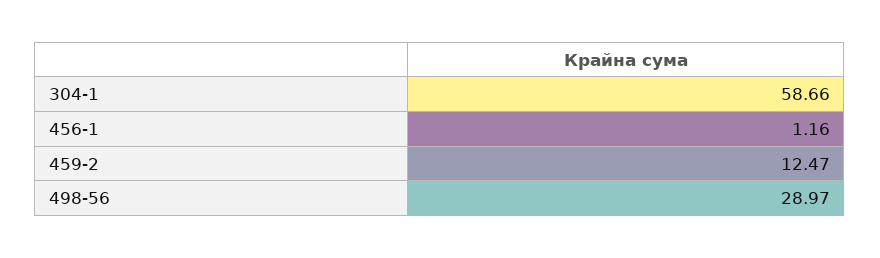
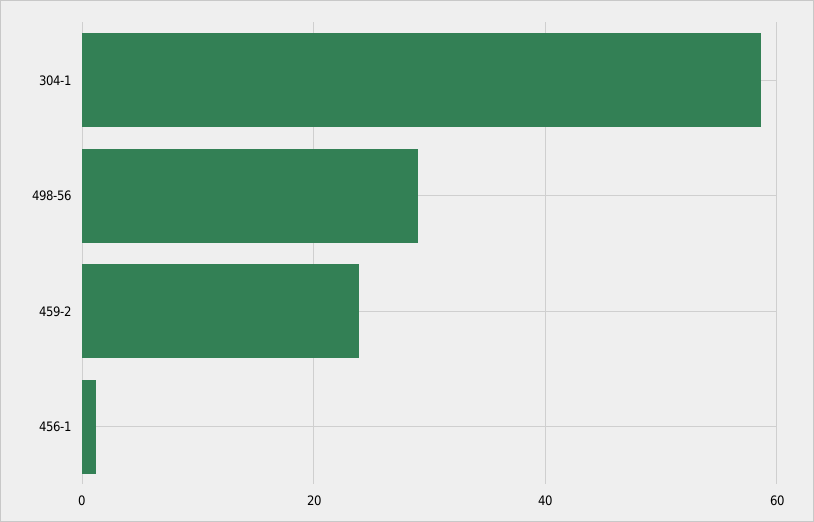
459-2: 12.47 -> 24

